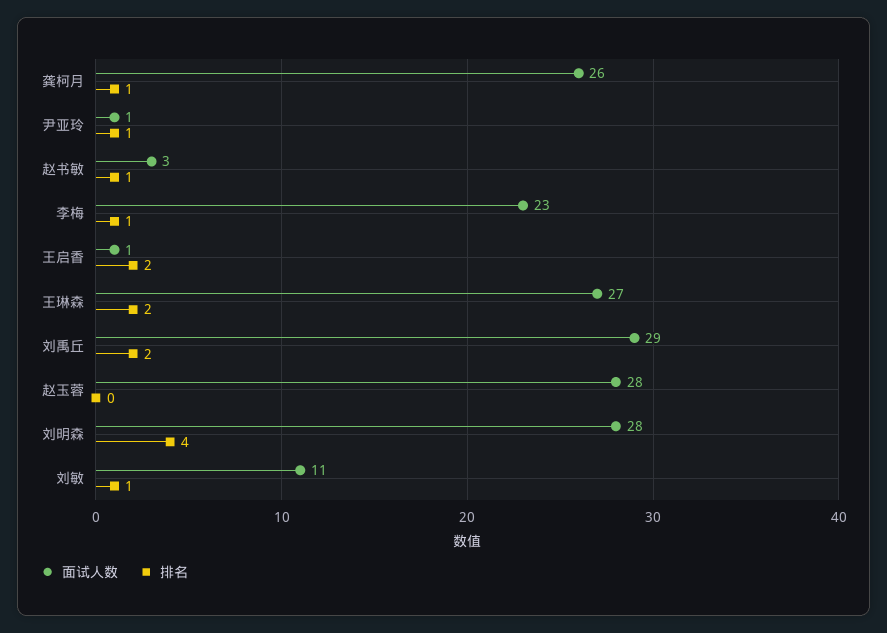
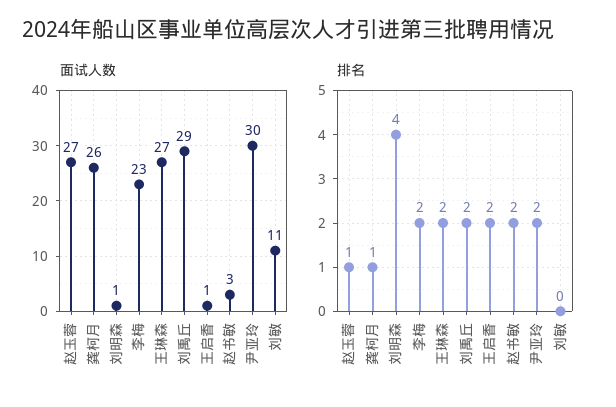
面试人数, 尹亚玲: 1 -> 30
排名, 尹亚玲: 1 -> 2
排名, 赵书敏: 1 -> 2
排名, 李梅: 1 -> 2
面试人数, 赵玉蓉: 28 -> 27
排名, 赵玉蓉: 0 -> 1
面试人数, 刘明森: 28 -> 1
排名, 刘敏: 1 -> 0

